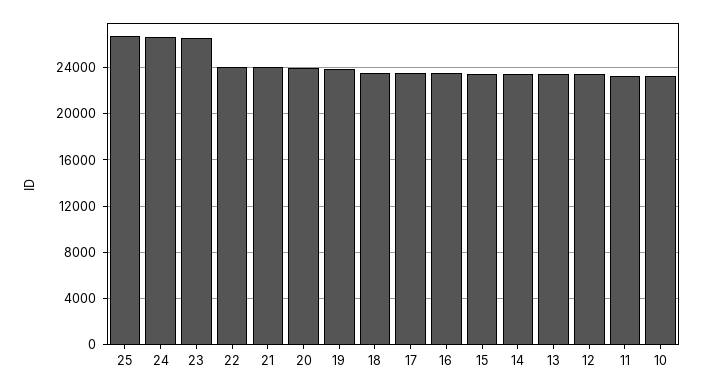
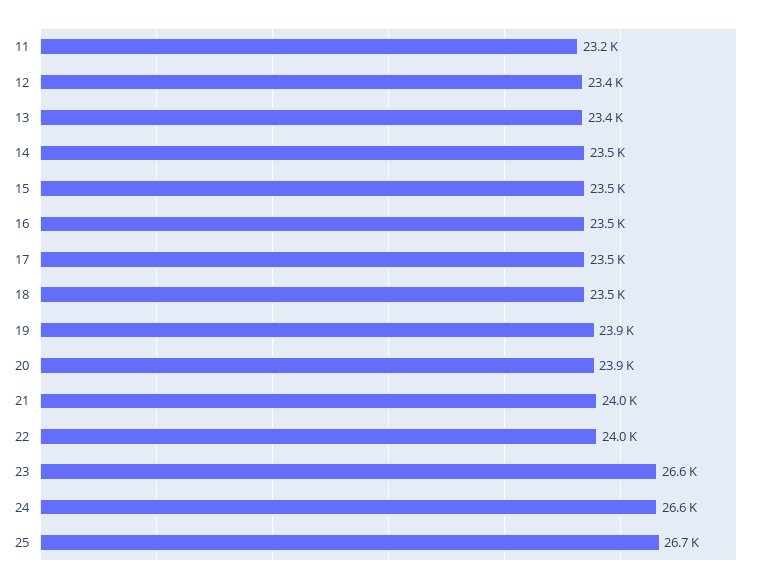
10: 23000 -> none

